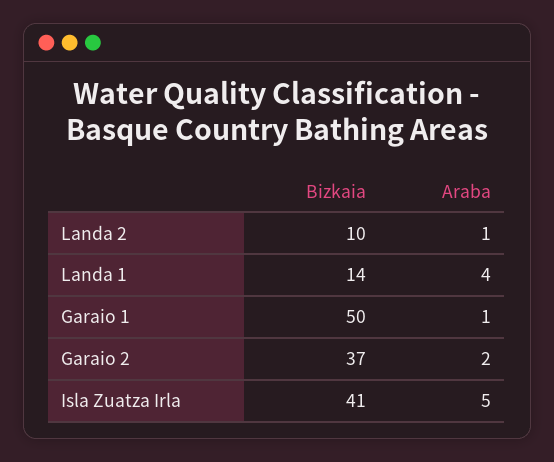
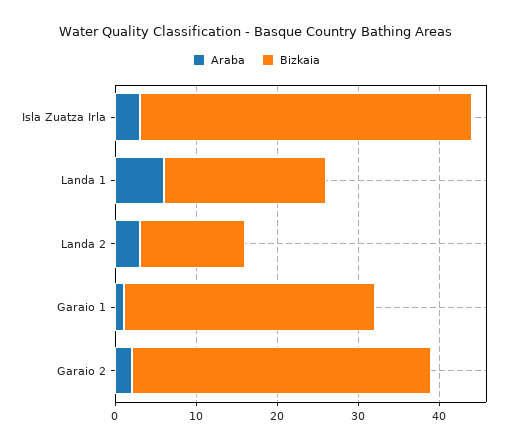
Bizkaia, Landa 2: 10 -> 13
Araba, Landa 2: 1 -> 3
Bizkaia, Landa 1: 14 -> 20
Araba, Landa 1: 4 -> 6
Bizkaia, Garaio 1: 50 -> 31
Araba, Isla Zuatza Irla: 5 -> 3

